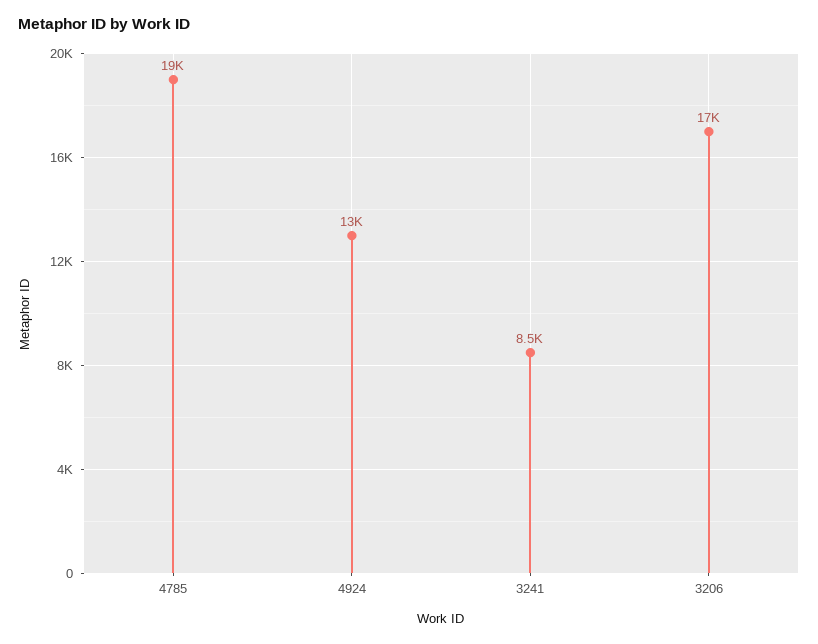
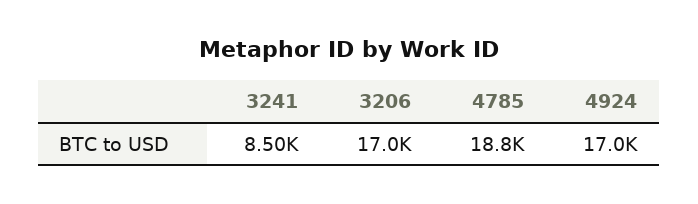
4924: 13000 -> 17000

